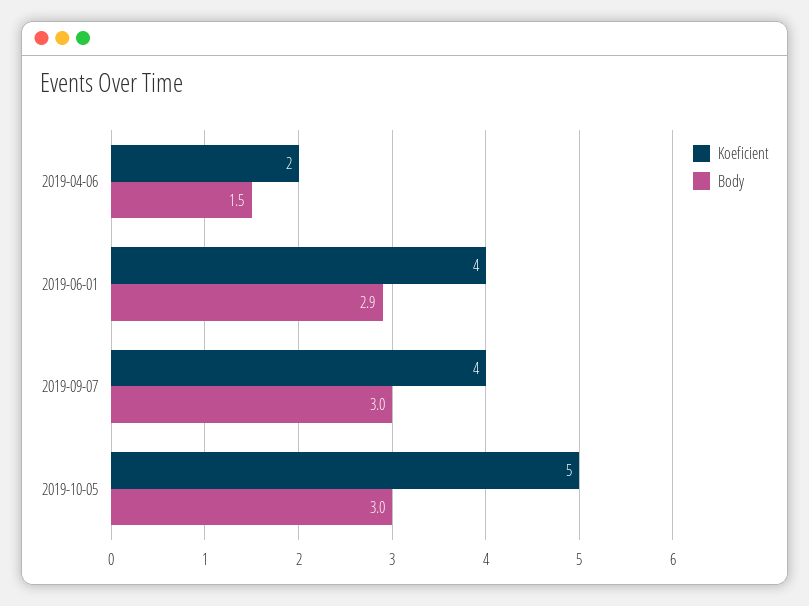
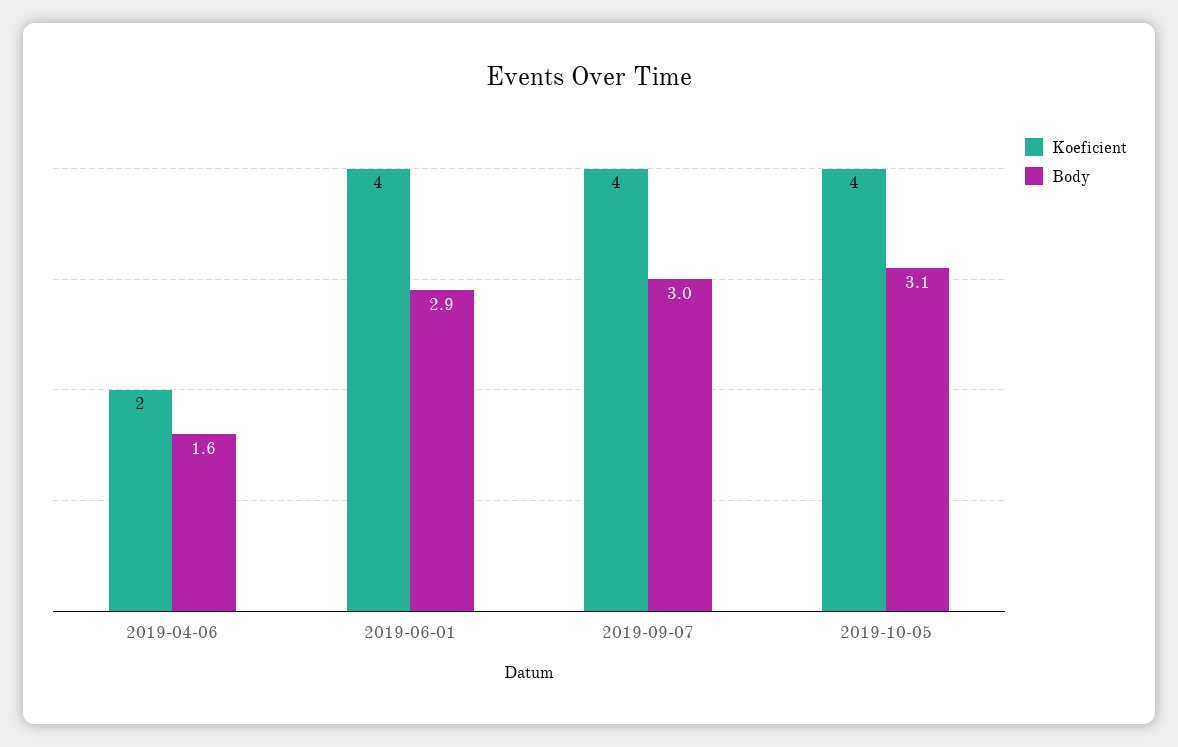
Body, 2019-04-06: 1.5 -> 1.6
Koeficient, 2019-10-05: 5 -> 4
Body, 2019-10-05: 3 -> 3.1

